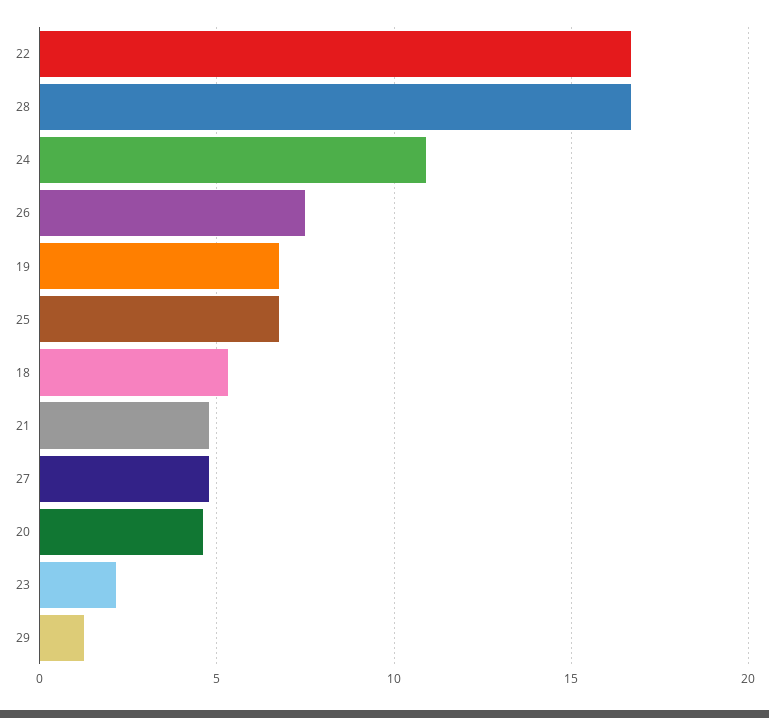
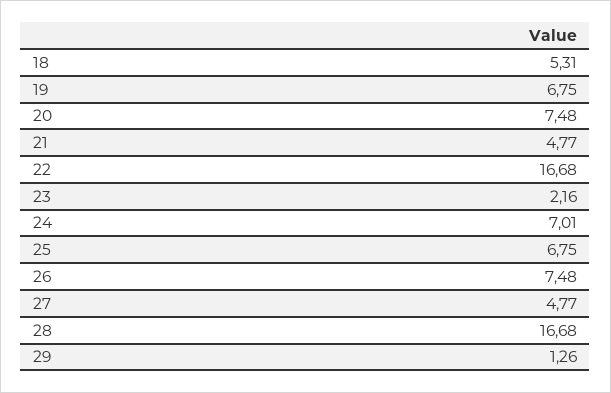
24: 11 -> 7.01
20: 4.5 -> 7.48

